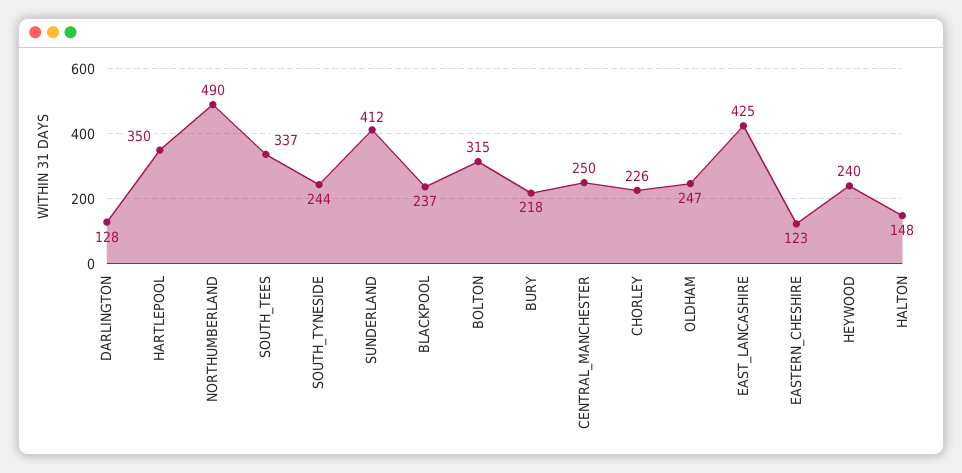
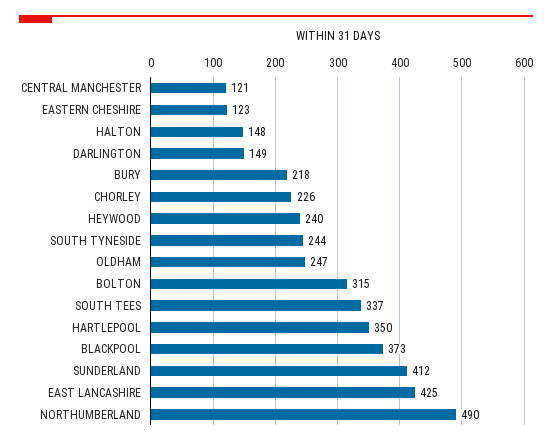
DARLINGTON: 128 -> 149
BLACKPOOL: 237 -> 373
CENTRAL_MANCHESTER: 250 -> 121

